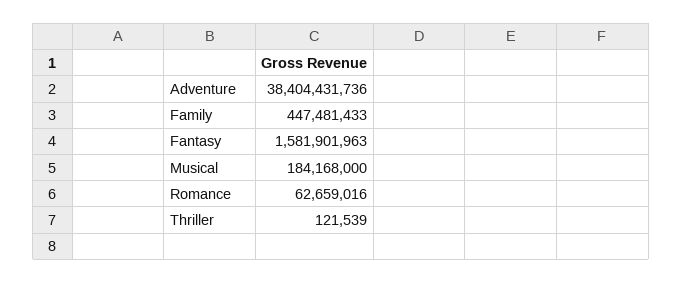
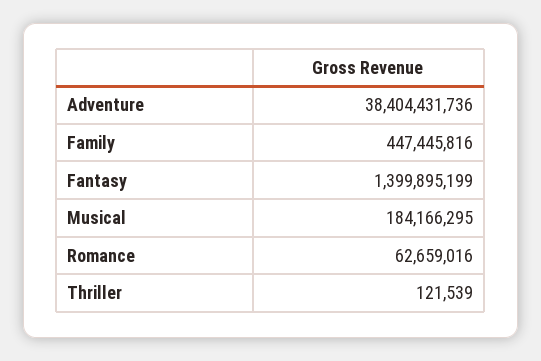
Family: 447481433 -> 447445816
Fantasy: 1581901963 -> 1399895199
Musical: 184168000 -> 184166295

